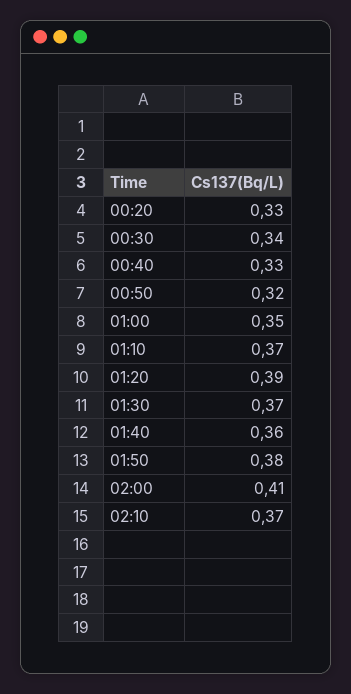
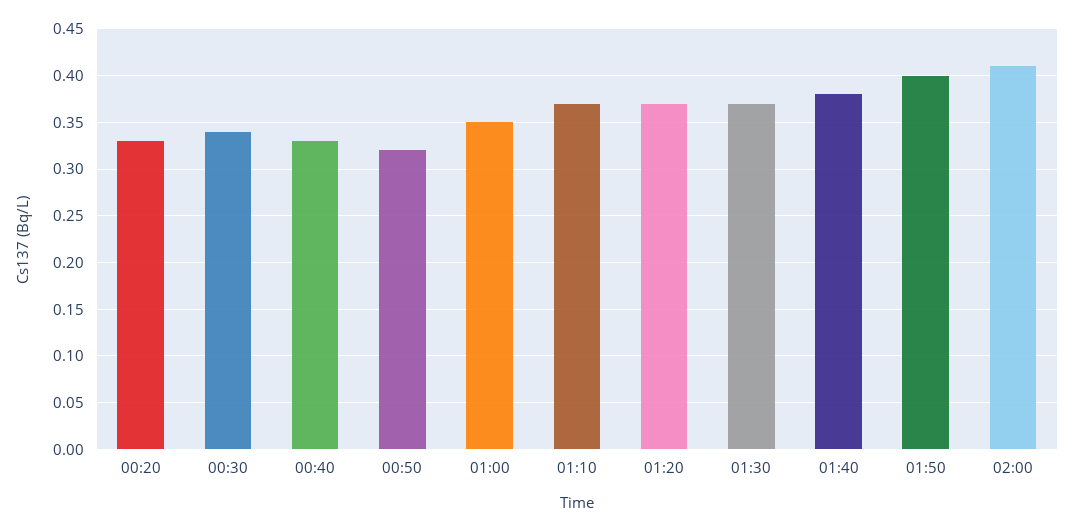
01:20: 0.39 -> 0.37
01:40: 0.36 -> 0.38
01:50: 0.38 -> 0.4
02:10: 0.37 -> none

